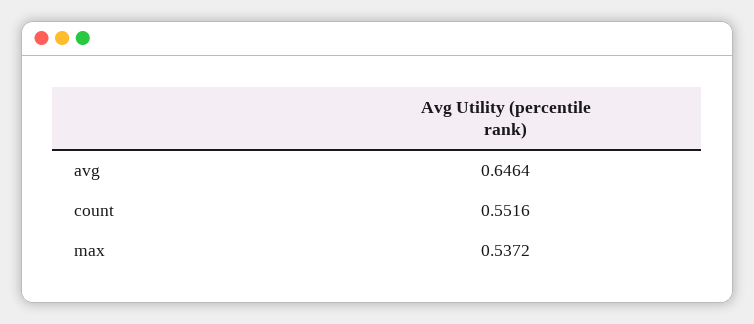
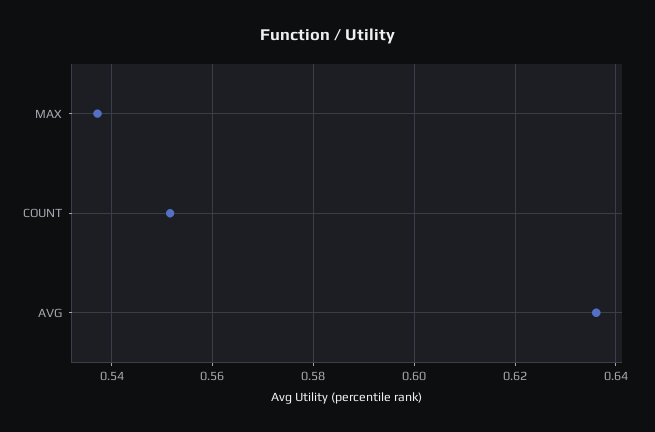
avg: 0.6464 -> 0.636

